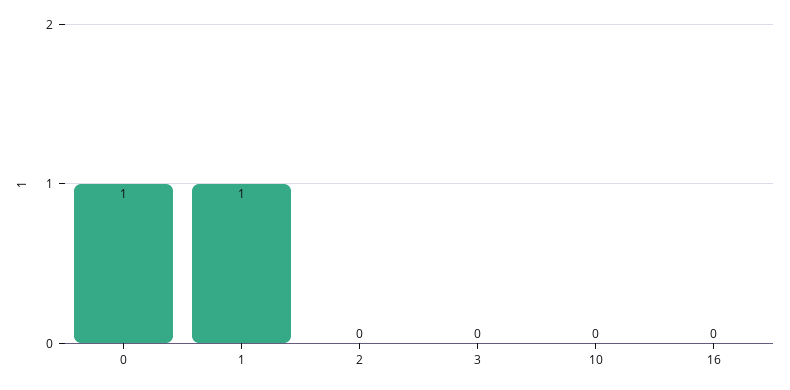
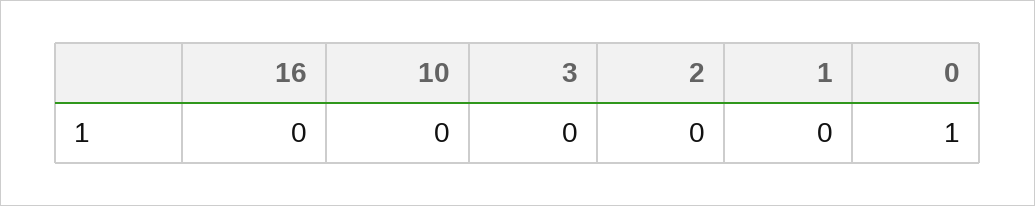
1: 1 -> 0

